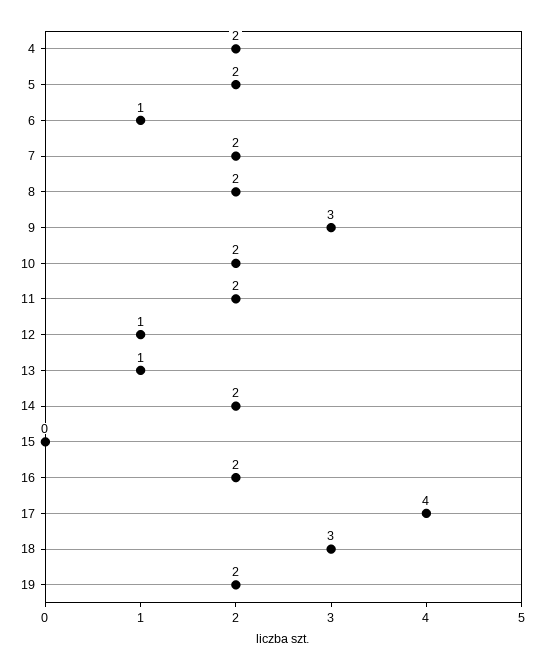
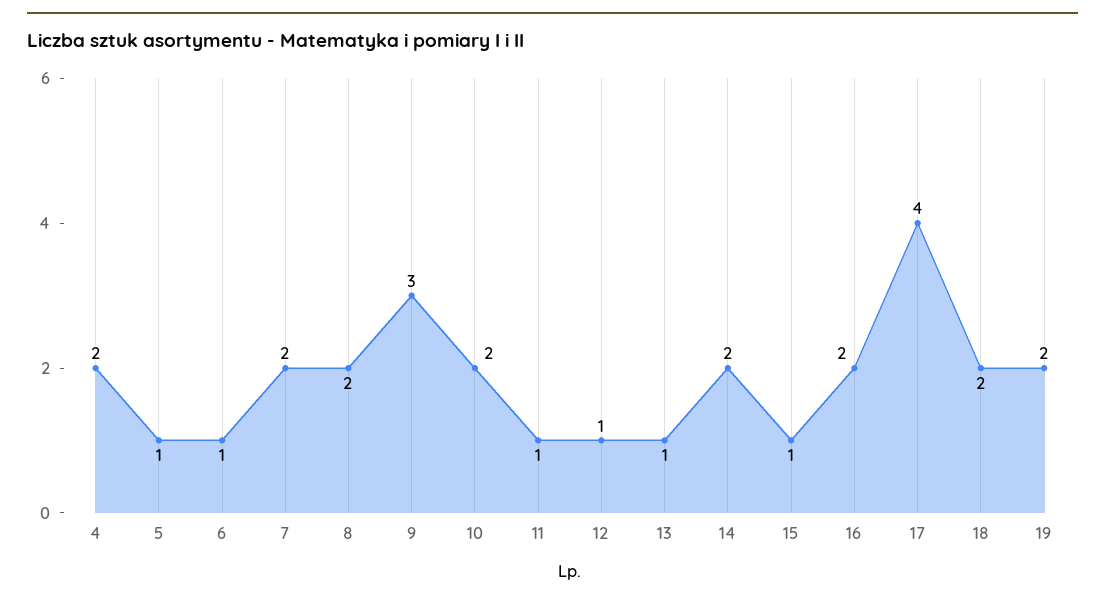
5: 2 -> 1
11: 2 -> 1
15: 0 -> 1
18: 3 -> 2

